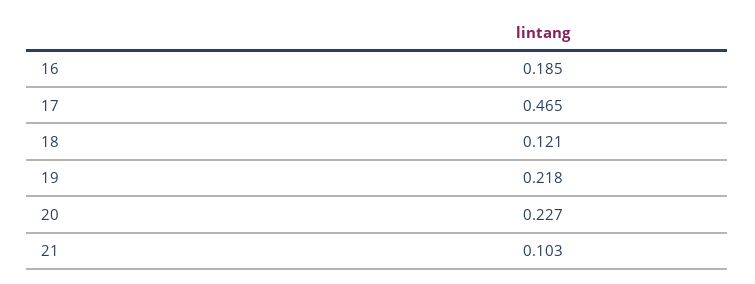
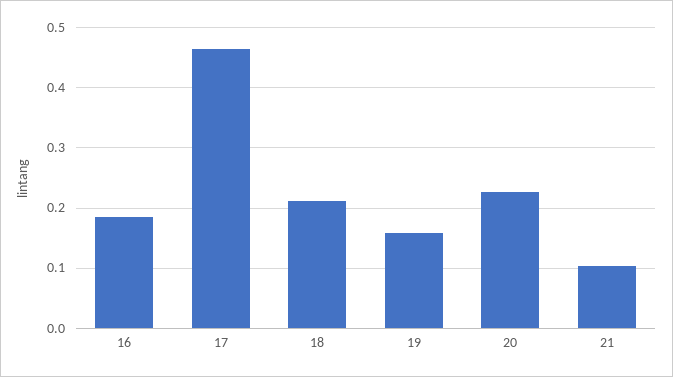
18: 0.121 -> 0.21
19: 0.218 -> 0.16

